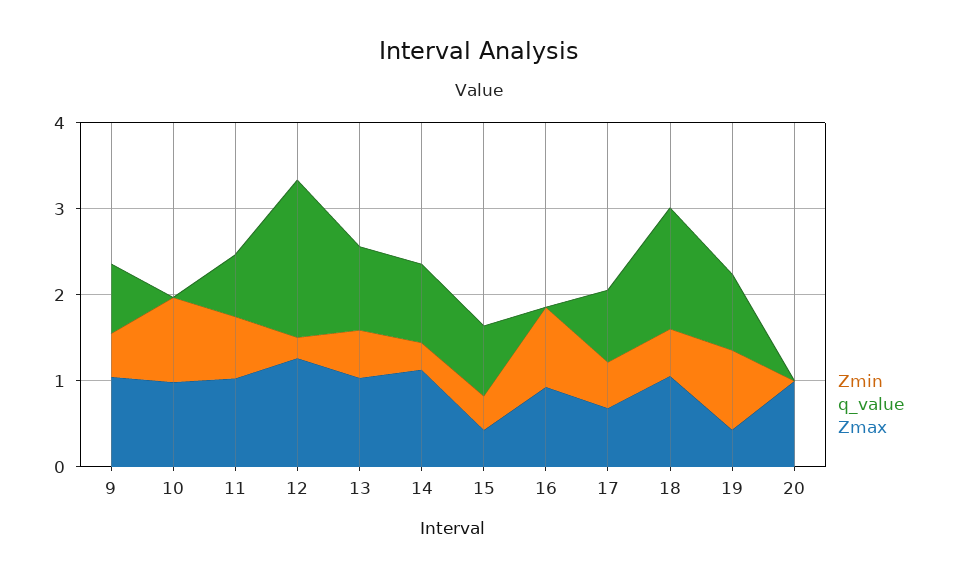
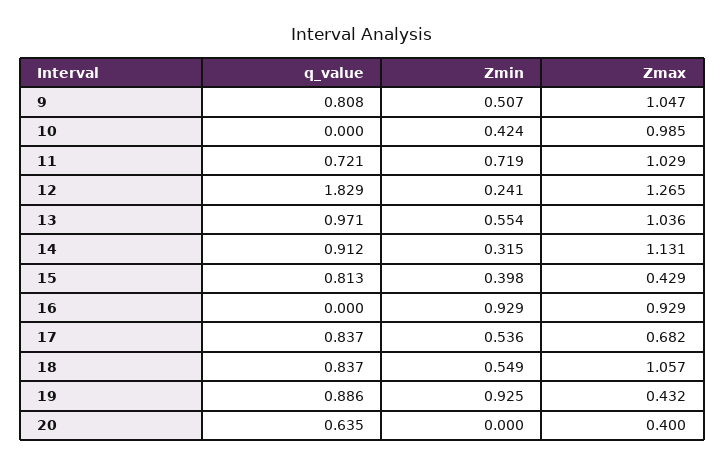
Zmin, 10: 1 -> 0.424
q_value, 18: 1.4 -> 0.837
q_value, 20: 0 -> 0.635
Zmax, 20: 1 -> 0.4

